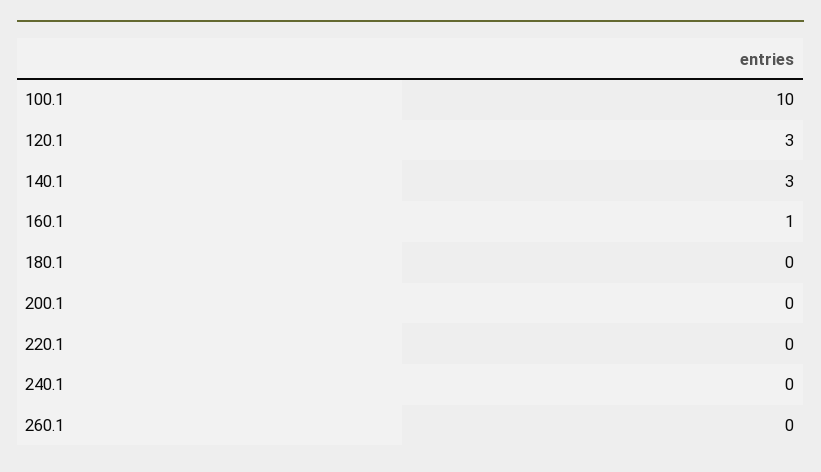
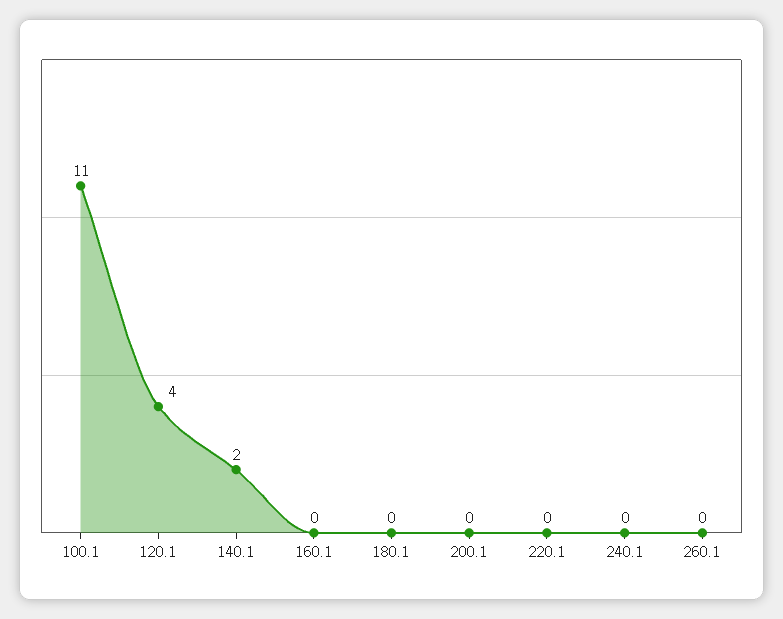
100.1: 10 -> 11
120.1: 3 -> 4
140.1: 3 -> 2
160.1: 1 -> 0

